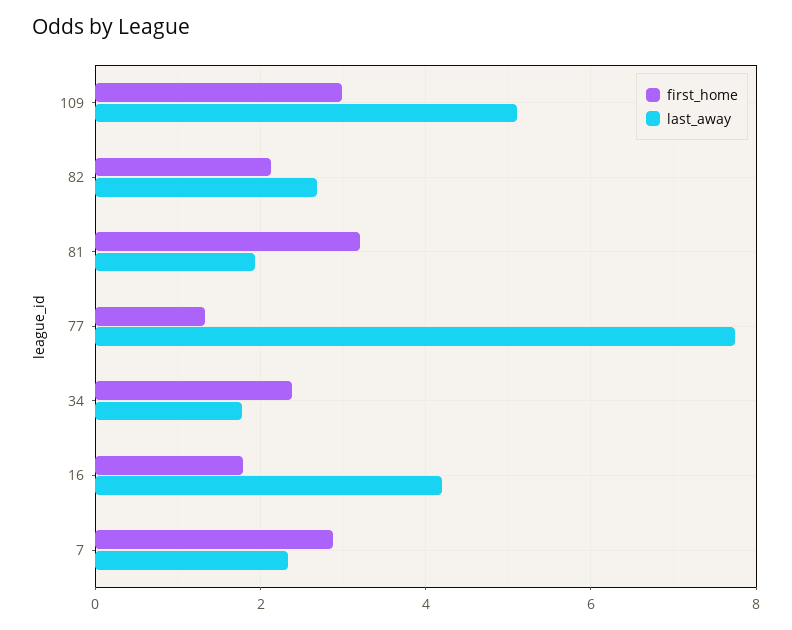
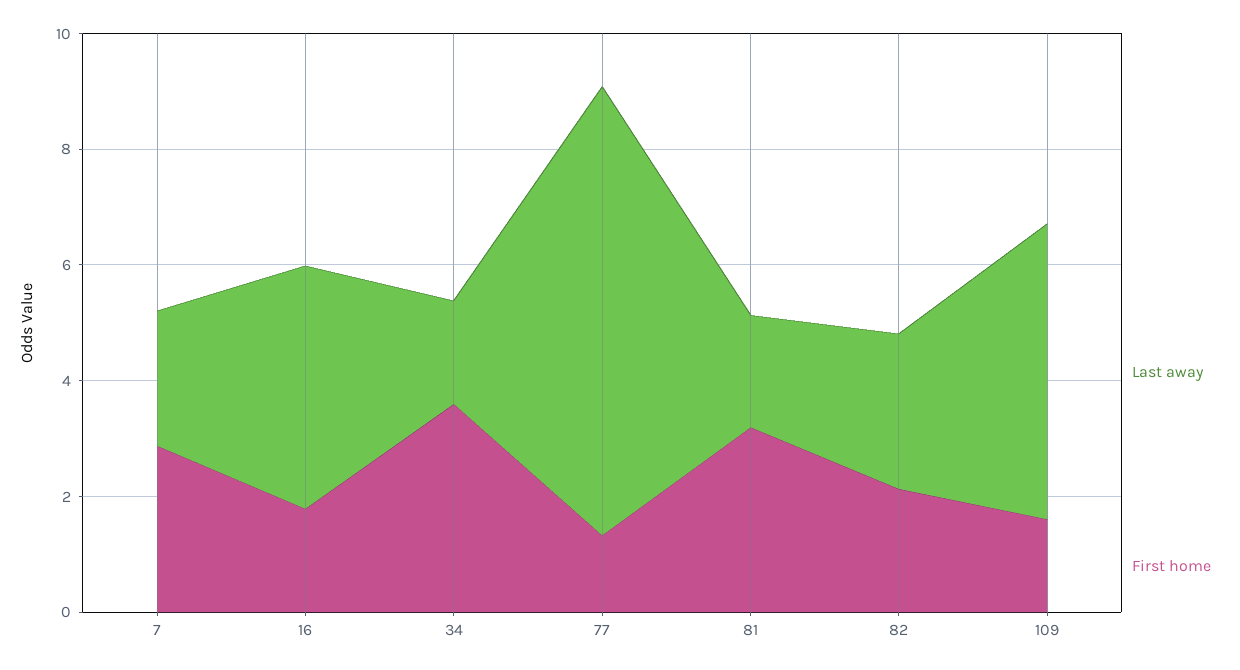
first_home, 109: 3 -> 1.5
first_home, 34: 2.4 -> 3.5

